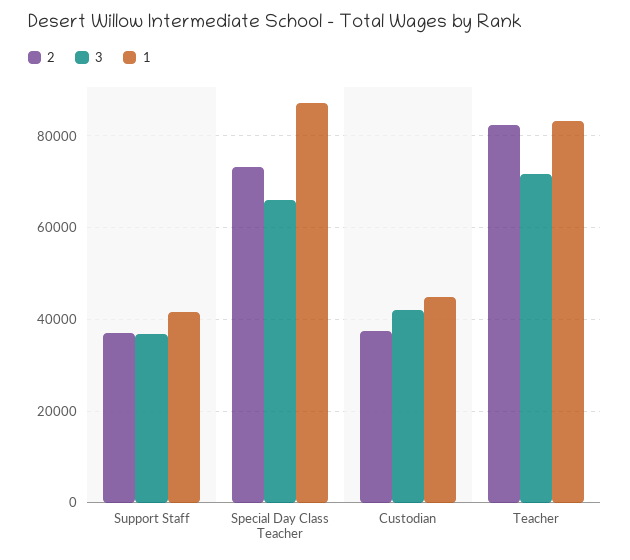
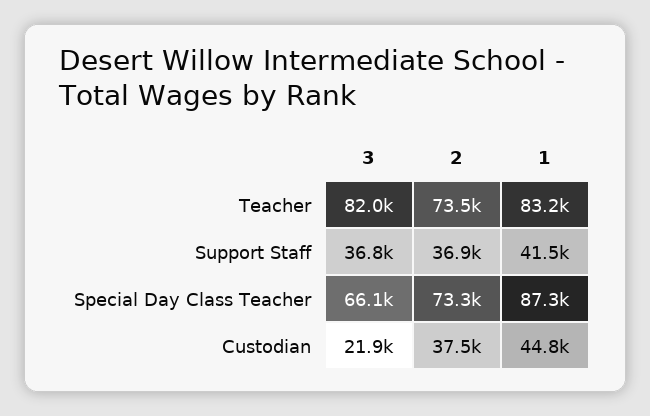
3, Custodian: 42000 -> 21900
2, Teacher: 82000 -> 73500
3, Teacher: 72000 -> 82000

